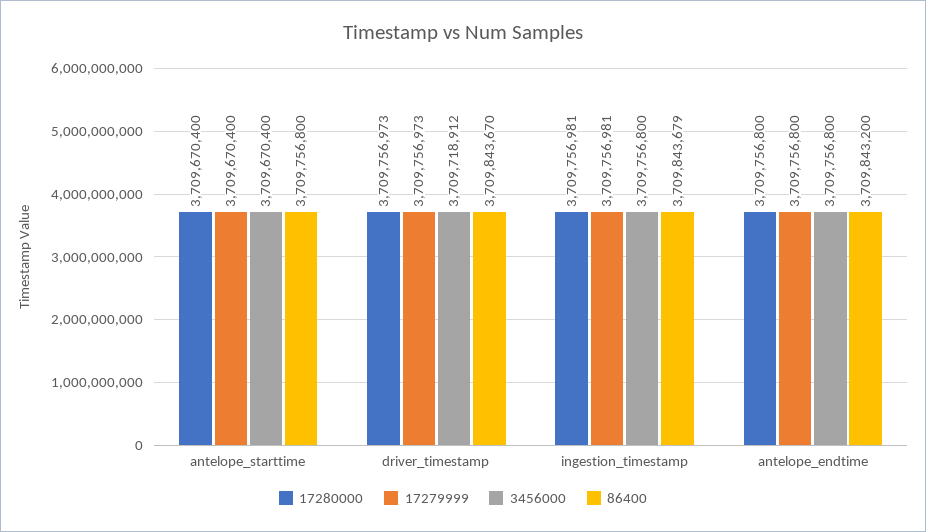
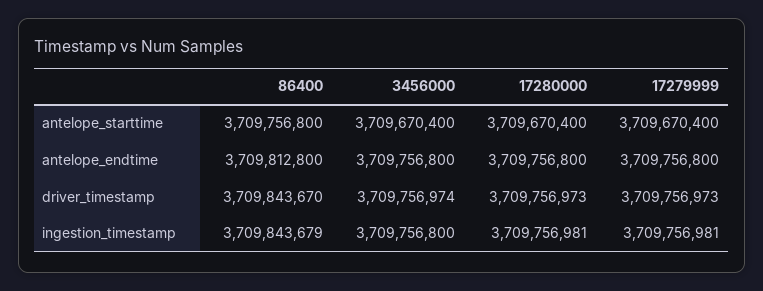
3456000, driver_timestamp: 3709718912 -> 3709756974
86400, antelope_endtime: 3709843200 -> 3709812800

